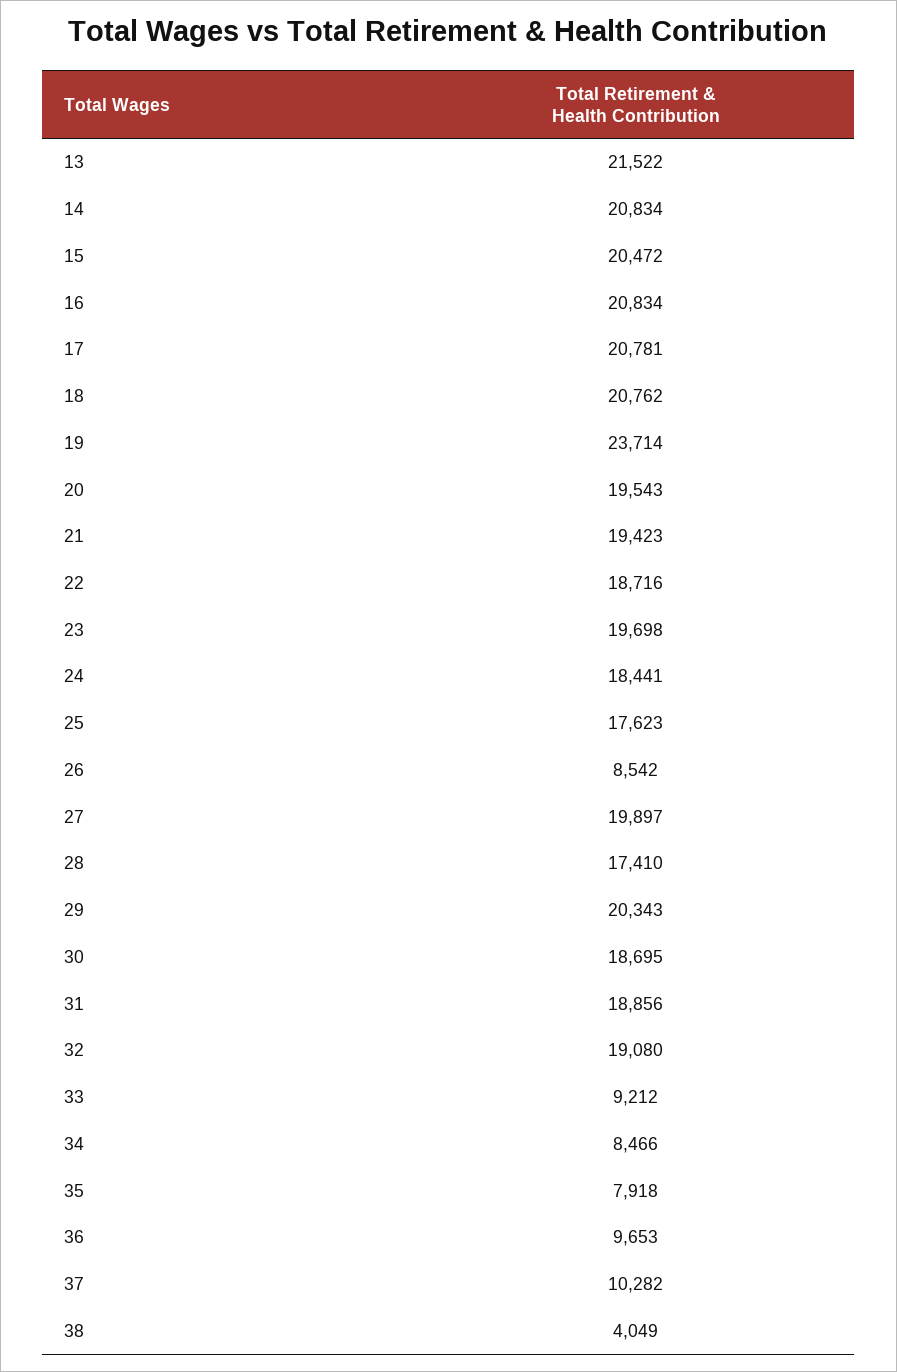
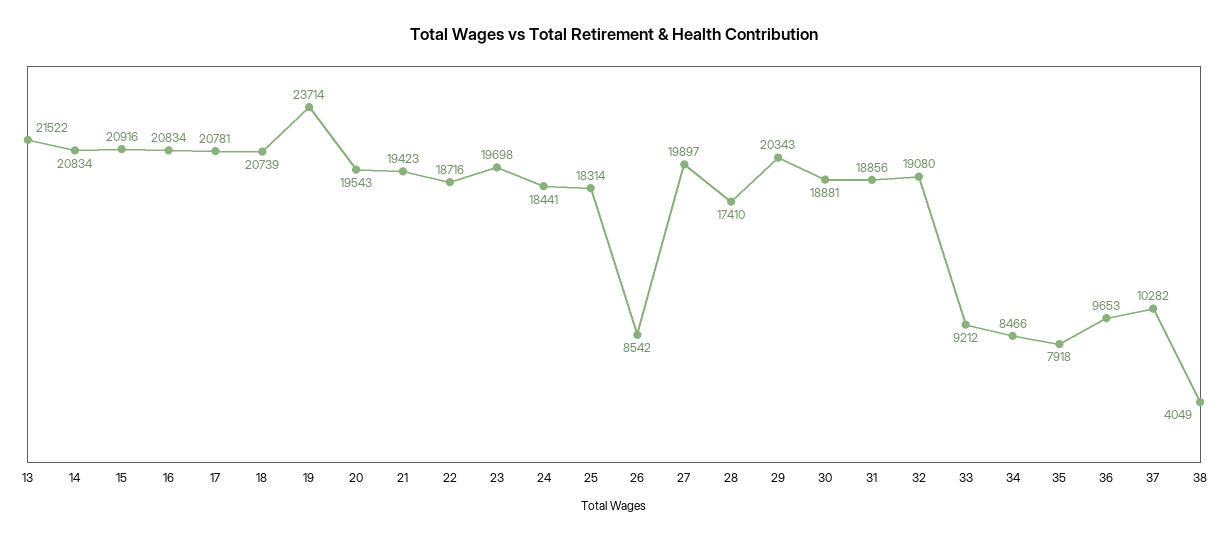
15: 20472 -> 20916
18: 20762 -> 20739
25: 17623 -> 18314
30: 18695 -> 18881

